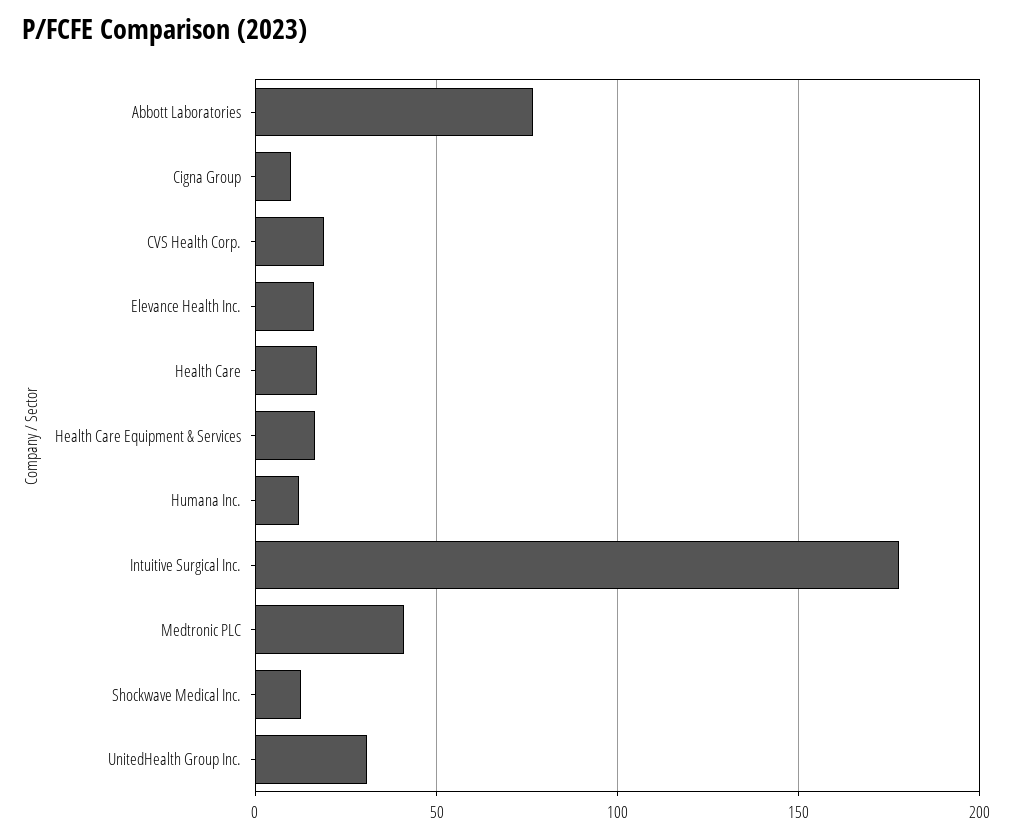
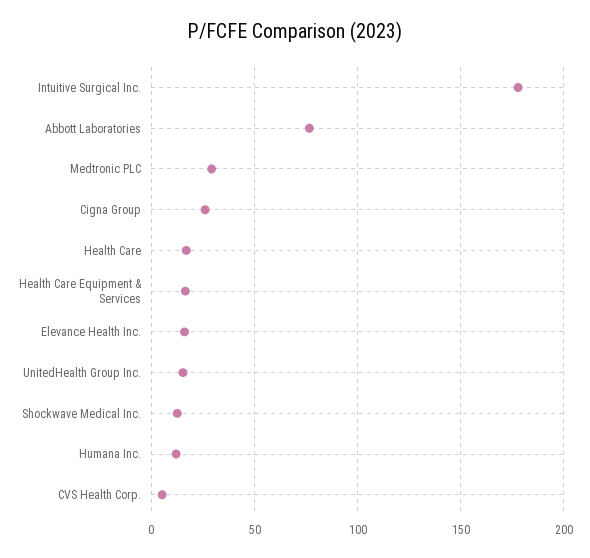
Cigna Group: 10 -> 25
CVS Health Corp.: 20 -> 5
Medtronic PLC: 40 -> 30
UnitedHealth Group Inc.: 30 -> 15

